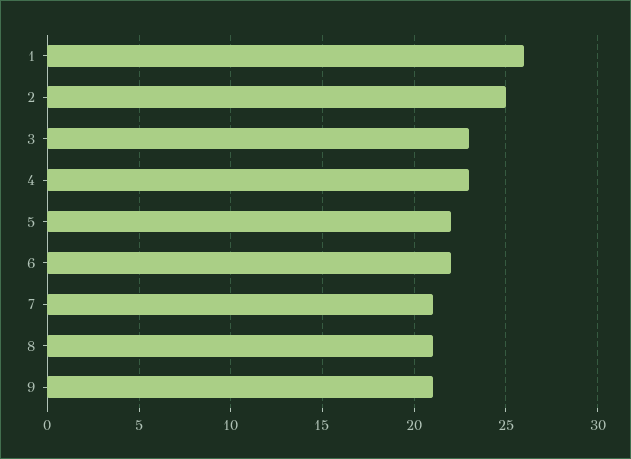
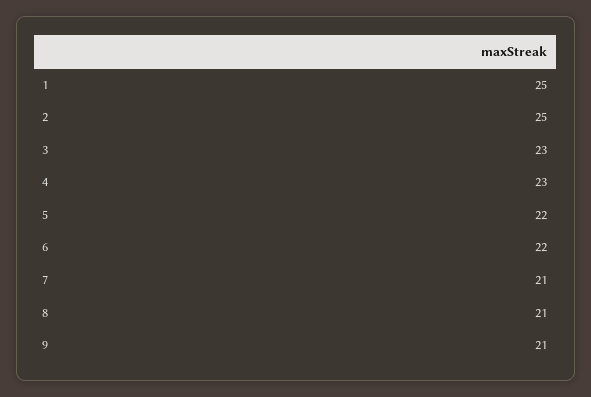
1: 26 -> 25

